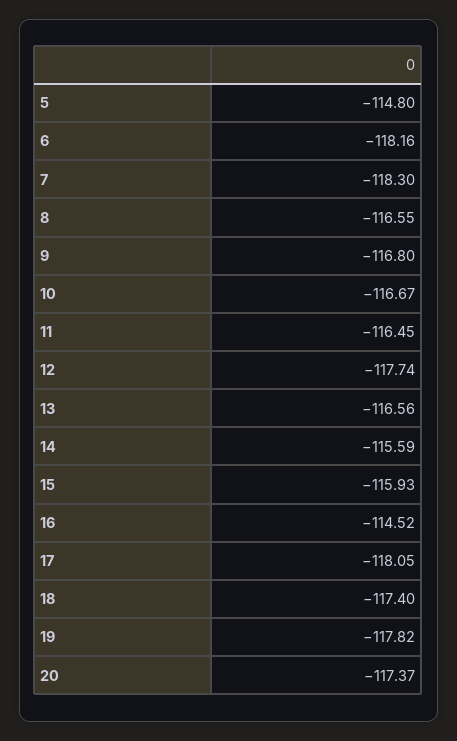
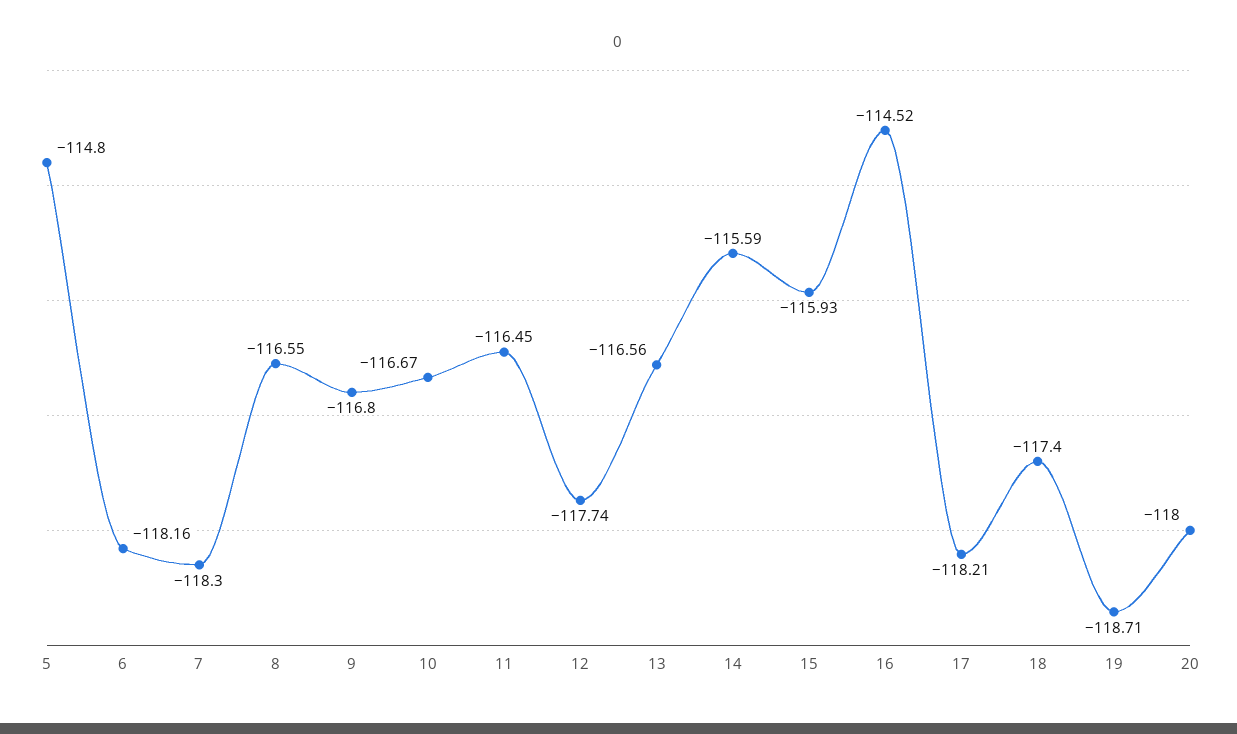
17: -118.05 -> -118.21
19: -117.82 -> -118.71
20: -117.37 -> -118

